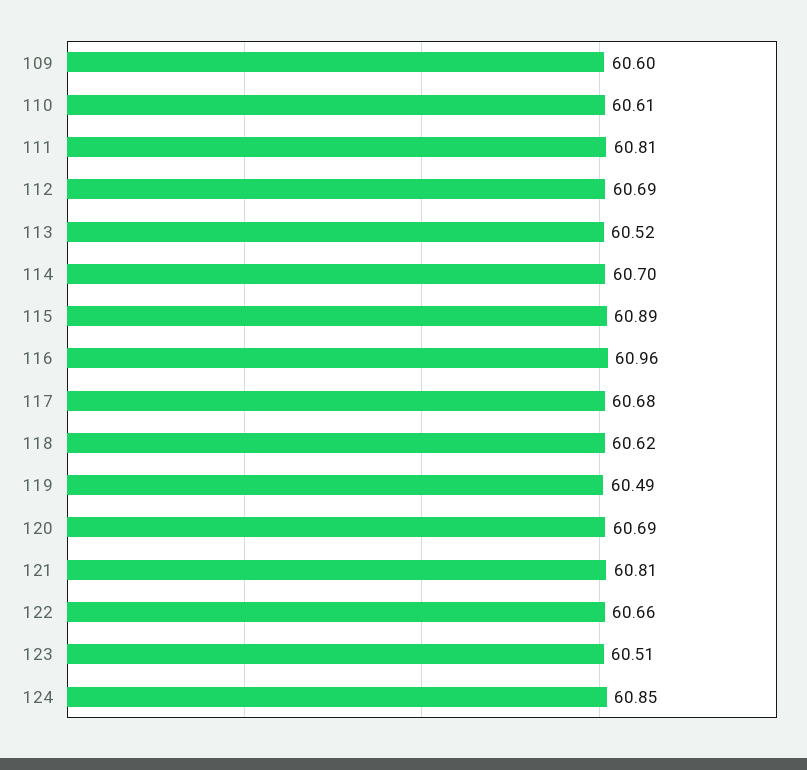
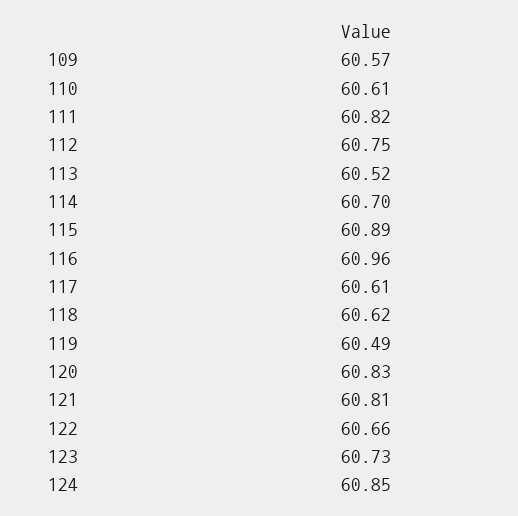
109: 60.6 -> 60.57
111: 60.81 -> 60.82
112: 60.69 -> 60.75
117: 60.68 -> 60.61
120: 60.69 -> 60.83
123: 60.51 -> 60.73

